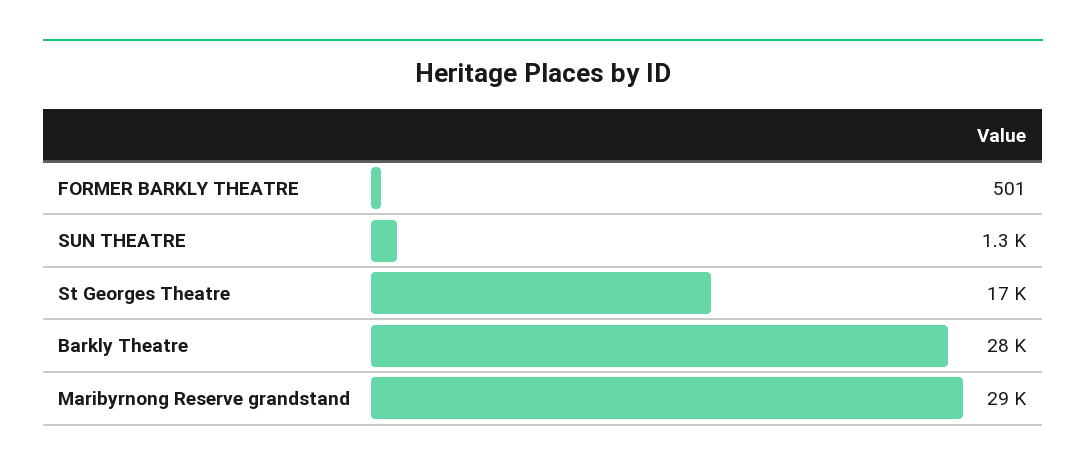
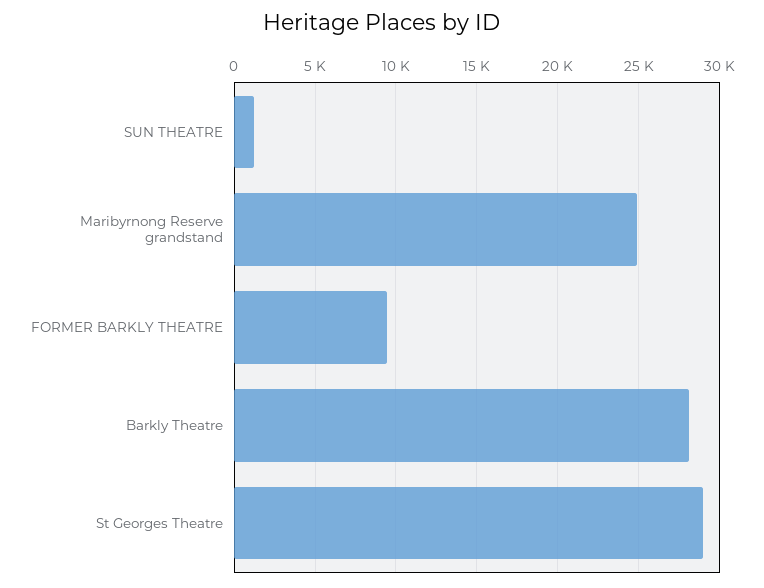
FORMER BARKLY THEATRE: 501 -> 9500
St Georges Theatre: 17000 -> 29000
Maribyrnong Reserve grandstand: 29000 -> 25000

